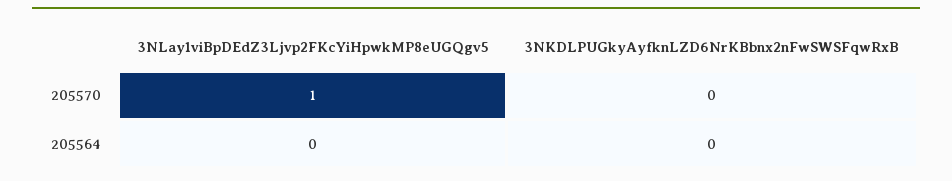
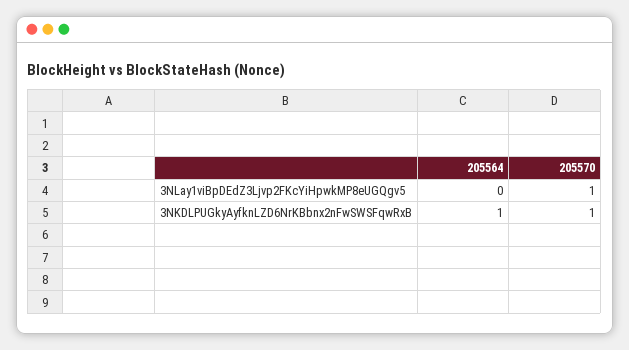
3NKDLPUGkyAyfknLZD6NrKBbnx2nFwSWSFqwRxB, 205570: 0 -> 1
3NKDLPUGkyAyfknLZD6NrKBbnx2nFwSWSFqwRxB, 205564: 0 -> 1

